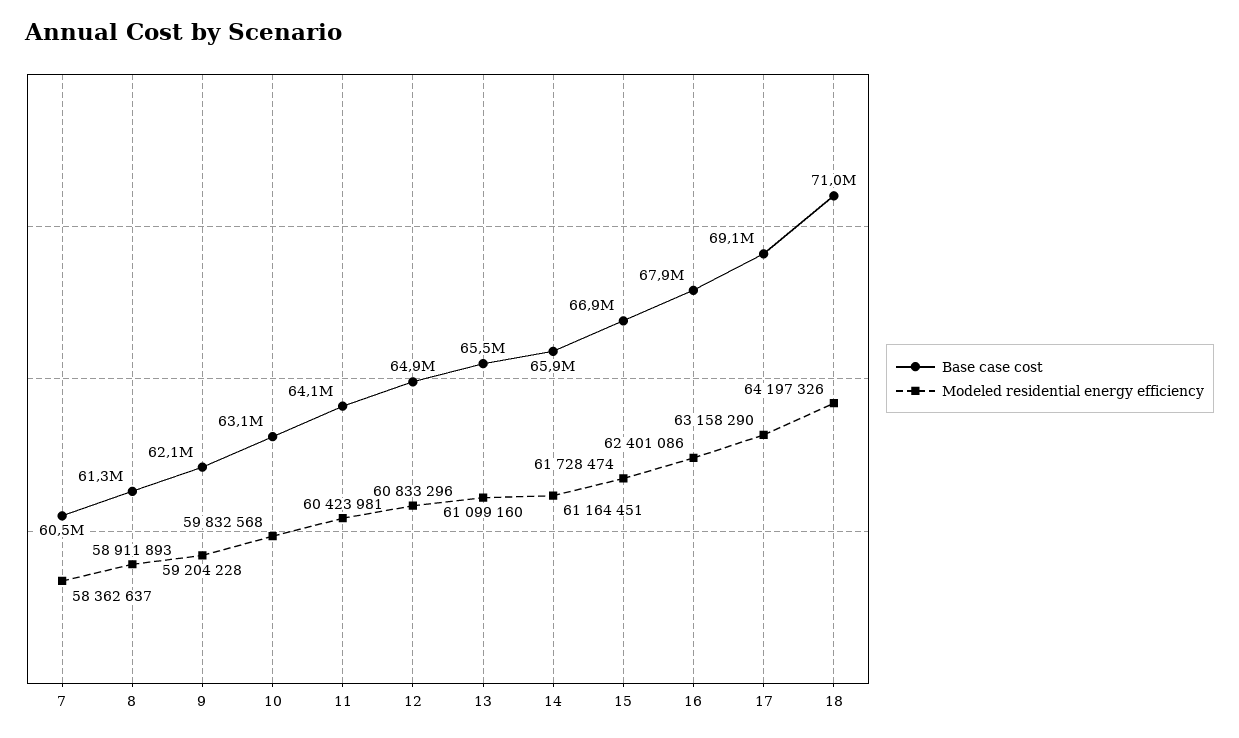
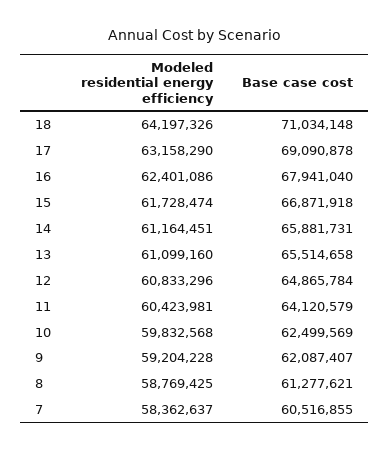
Modeled residential energy efficiency, 8: 58911893 -> 58769425
Base case cost, 10: 63100000 -> 62499569

